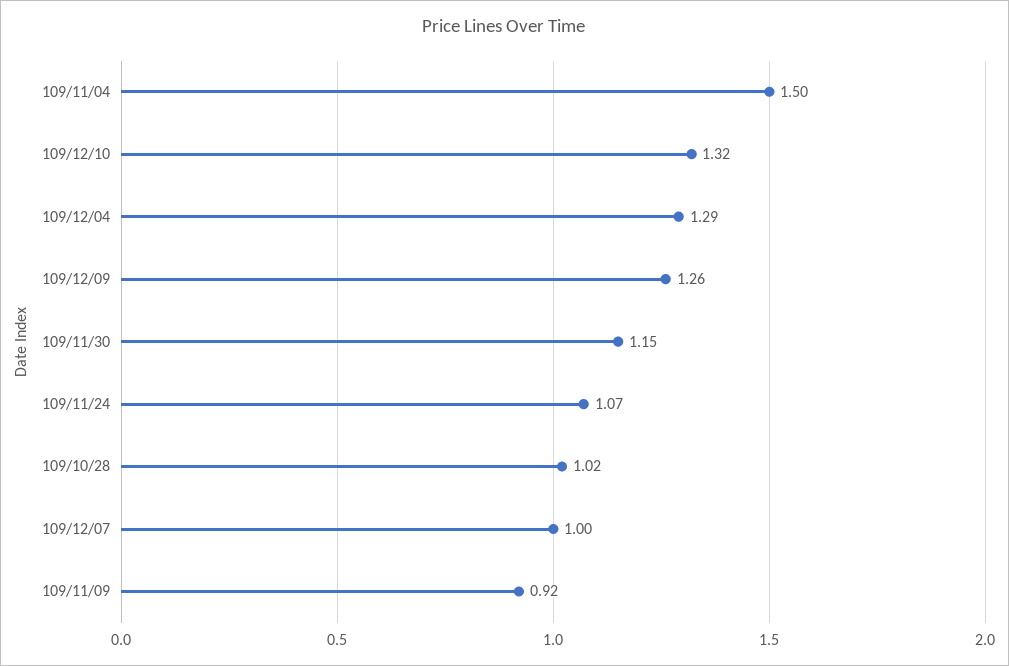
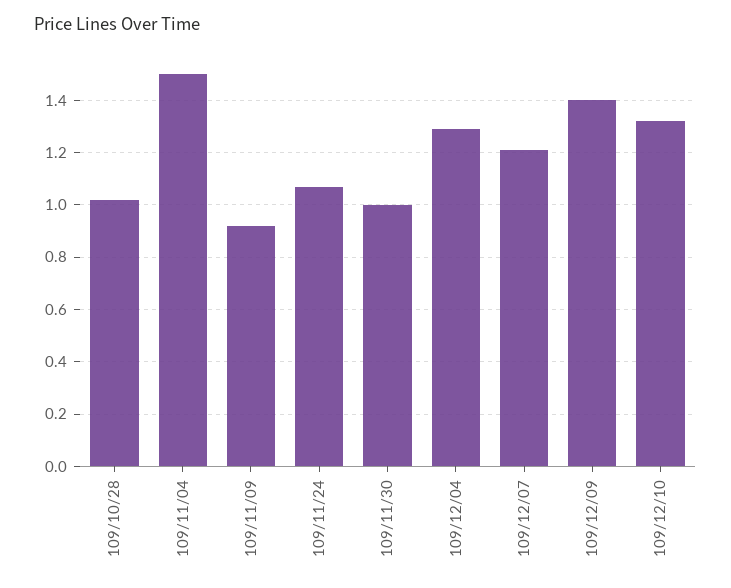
109/12/09: 1.26 -> 1.4
109/11/30: 1.15 -> 1
109/12/07: 1 -> 1.2

